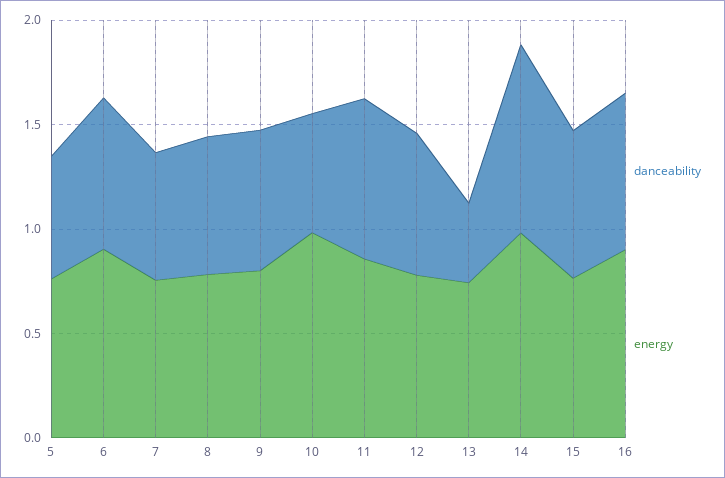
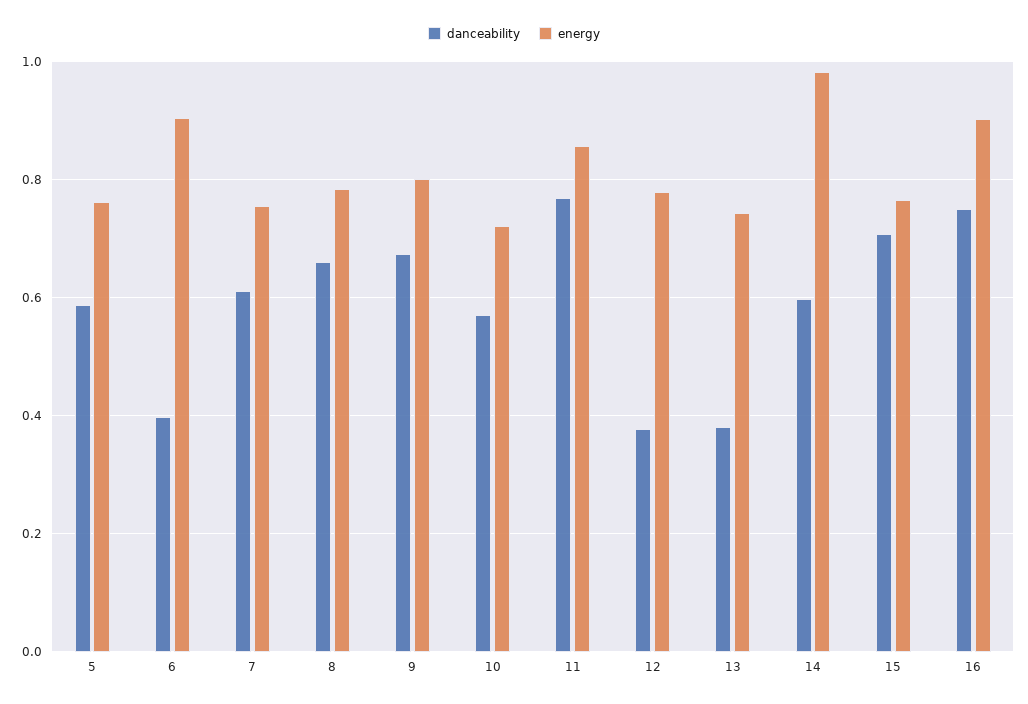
danceability, 6: 0.7 -> 0.4
energy, 10: 1 -> 0.72
danceability, 12: 0.7 -> 0.38
danceability, 14: 0.9 -> 0.6

